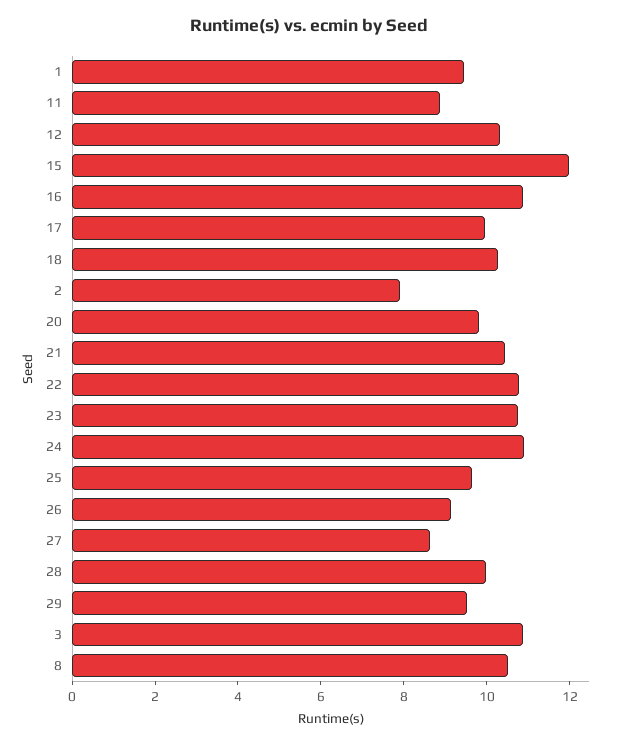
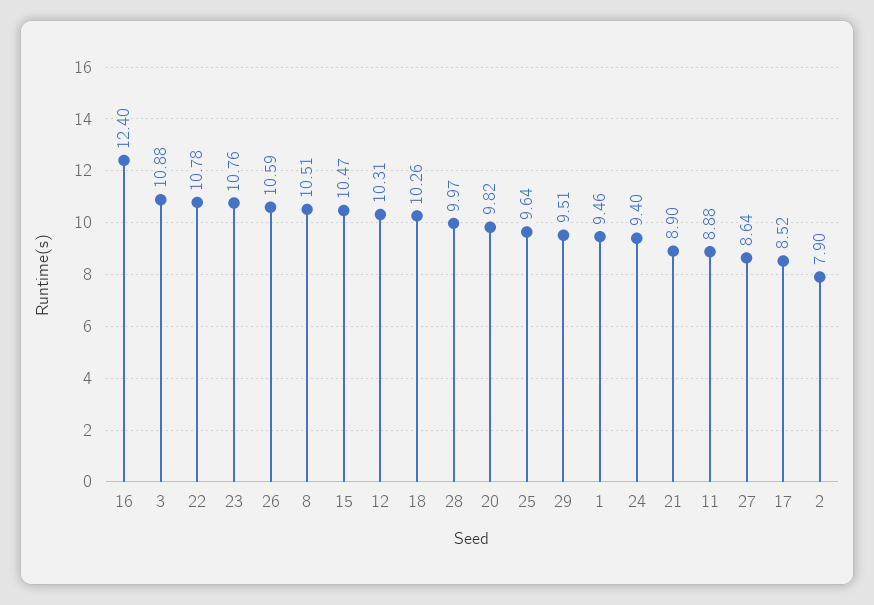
15: 12 -> 10.47
16: 11 -> 12.4
17: 10 -> 8.52
21: 10.5 -> 8.9
24: 11 -> 9.4
26: 9 -> 10.59

